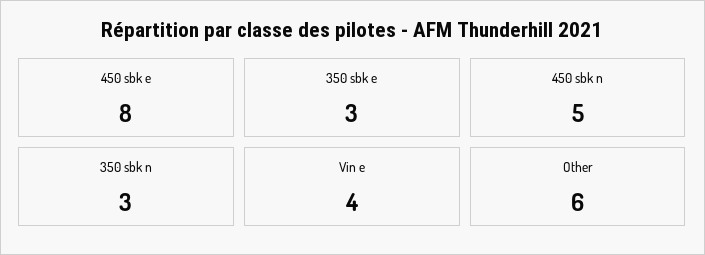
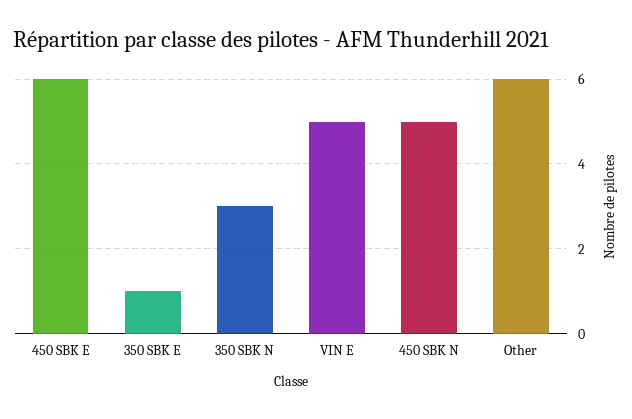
450 sbk e: 8 -> 6
350 sbk e: 3 -> 1
Vin e: 4 -> 5

